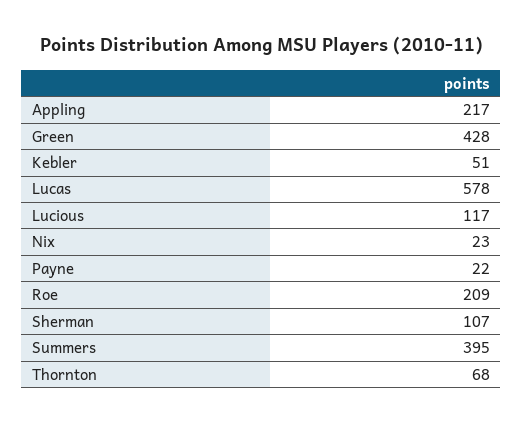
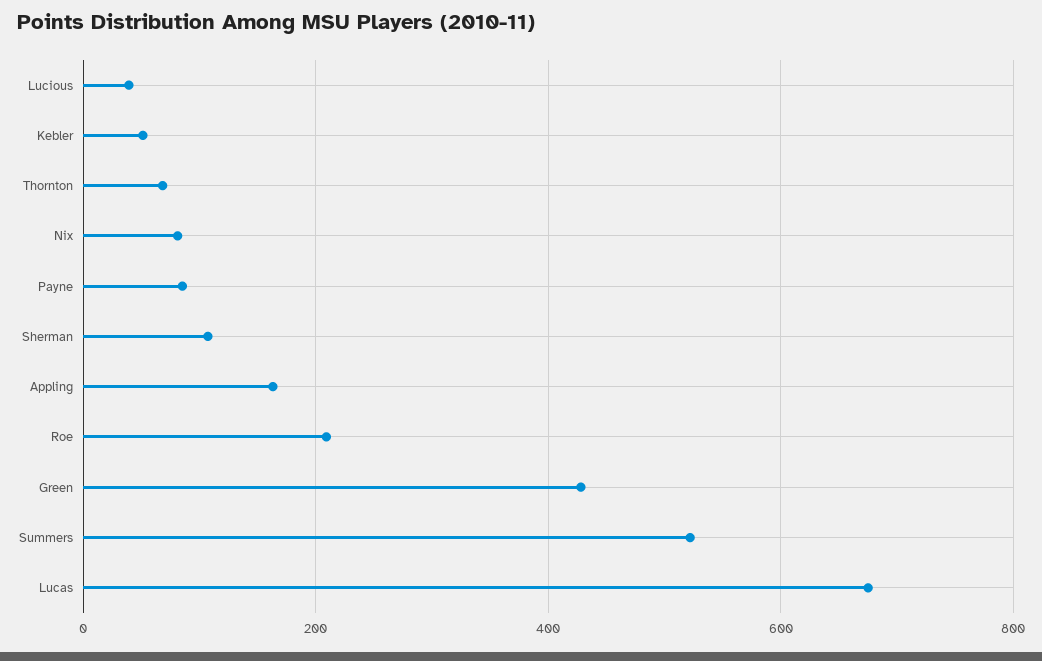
Appling: 217 -> 160
Lucas: 578 -> 680
Lucious: 117 -> 40
Nix: 23 -> 80
Payne: 22 -> 80
Summers: 395 -> 520

